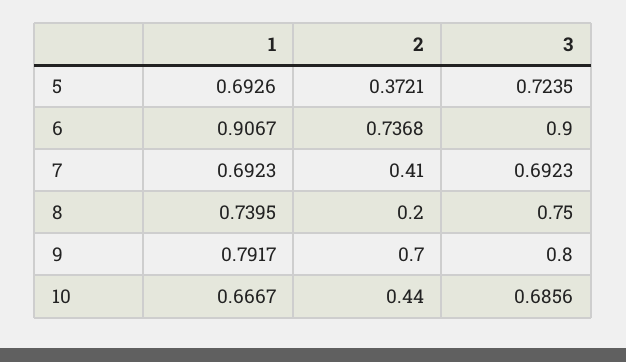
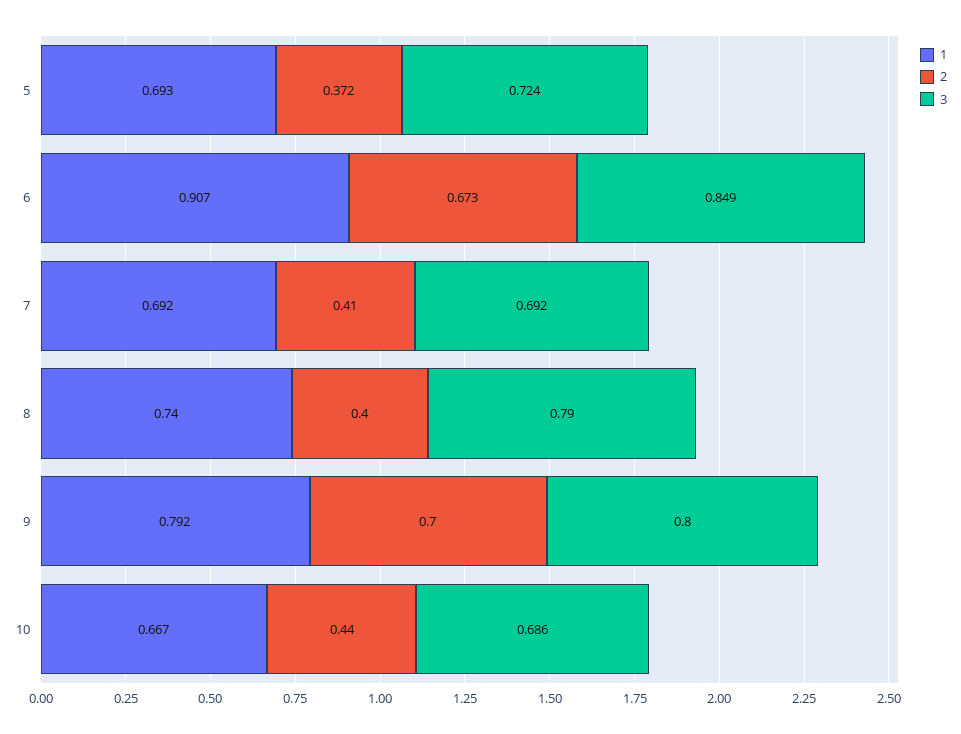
2, 6: 0.7368 -> 0.673
3, 6: 0.9 -> 0.849
2, 8: 0.2 -> 0.4
3, 8: 0.75 -> 0.79

